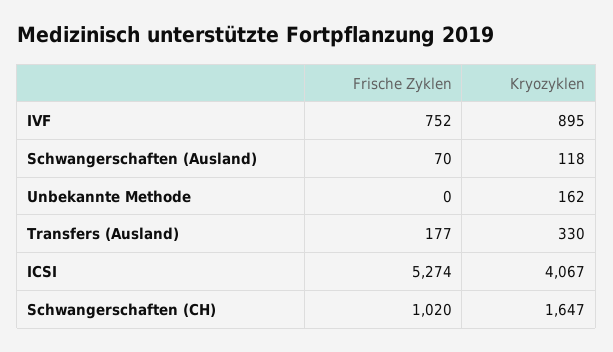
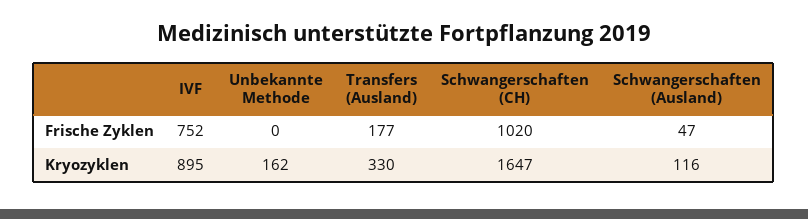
Frische Zyklen, Schwangerschaften (Ausland): 70 -> 47
Kryozyklen, Schwangerschaften (Ausland): 118 -> 116
Frische Zyklen, ICSI: 5274 -> none
Kryozyklen, ICSI: 4067 -> none

